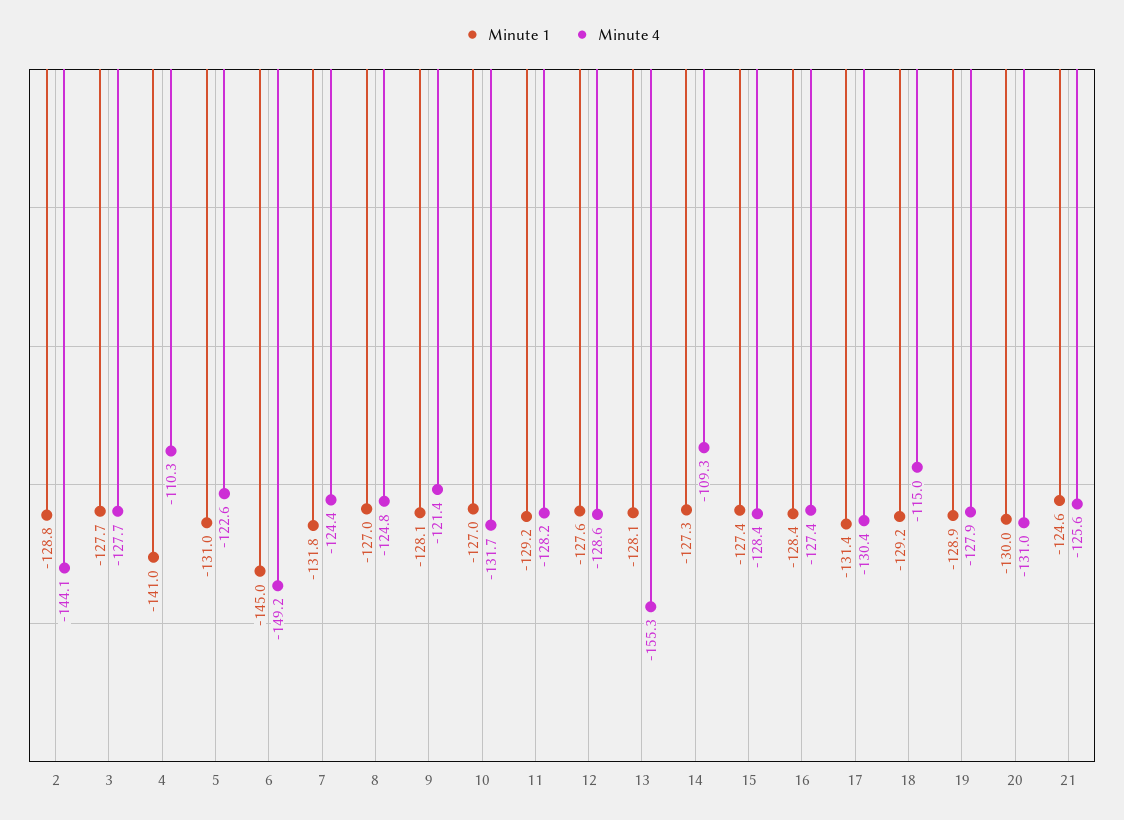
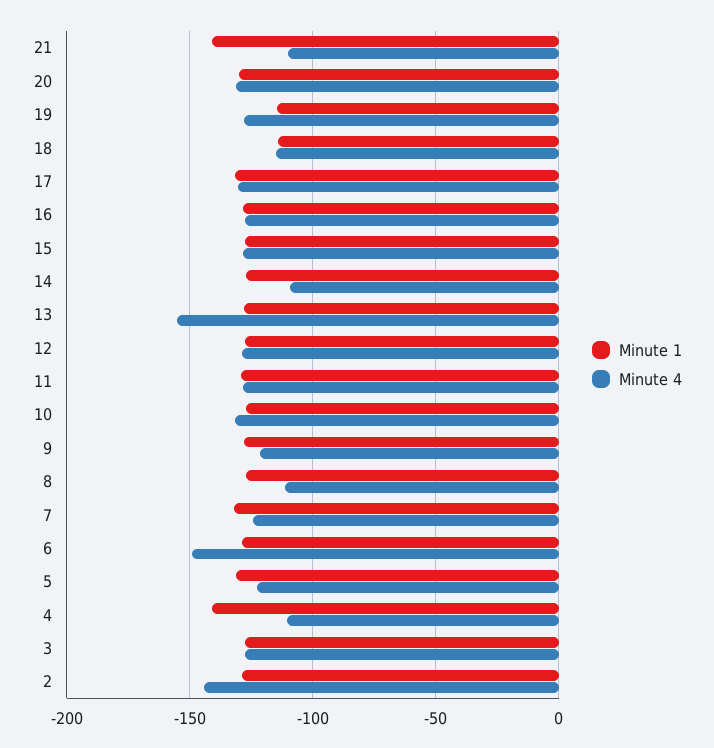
Minute 1, 6: -145 -> -130
Minute 4, 8: -124.8 -> -110
Minute 1, 18: -129.2 -> -115
Minute 1, 19: -128.9 -> -115
Minute 1, 21: -124.6 -> -140
Minute 4, 21: -125.6 -> -110

